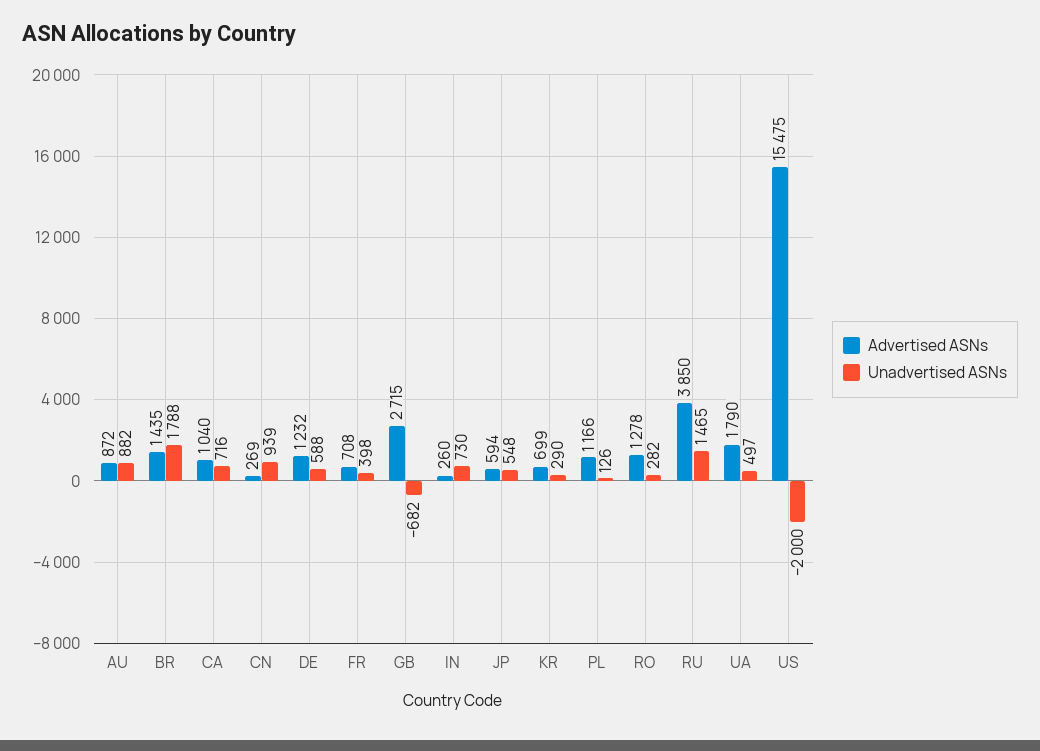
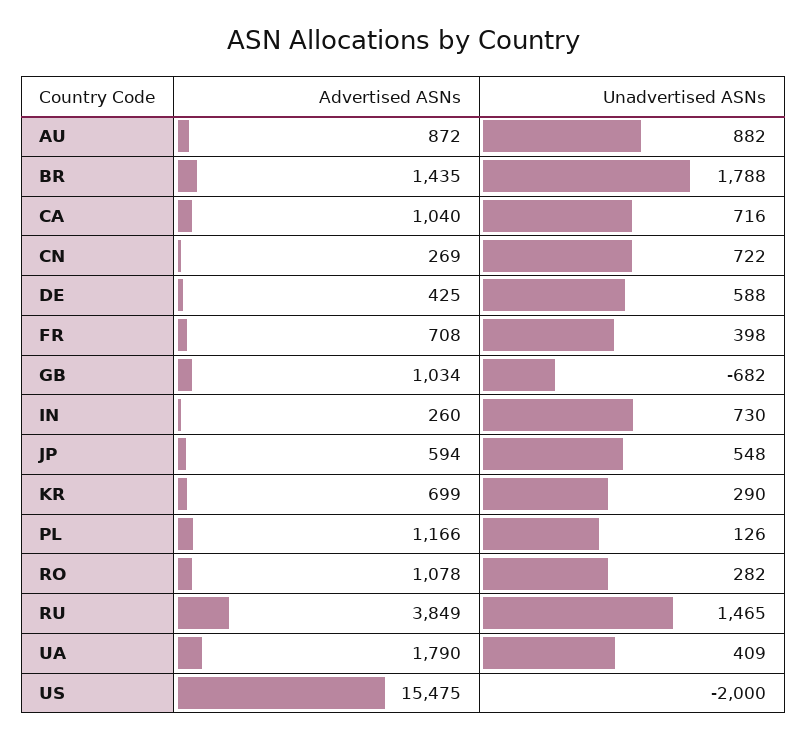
Unadvertised ASNs, CN: 939 -> 722
Advertised ASNs, DE: 1232 -> 425
Advertised ASNs, GB: 2715 -> 1034
Advertised ASNs, RO: 1278 -> 1078
Advertised ASNs, RU: 3850 -> 3849
Unadvertised ASNs, UA: 497 -> 409

